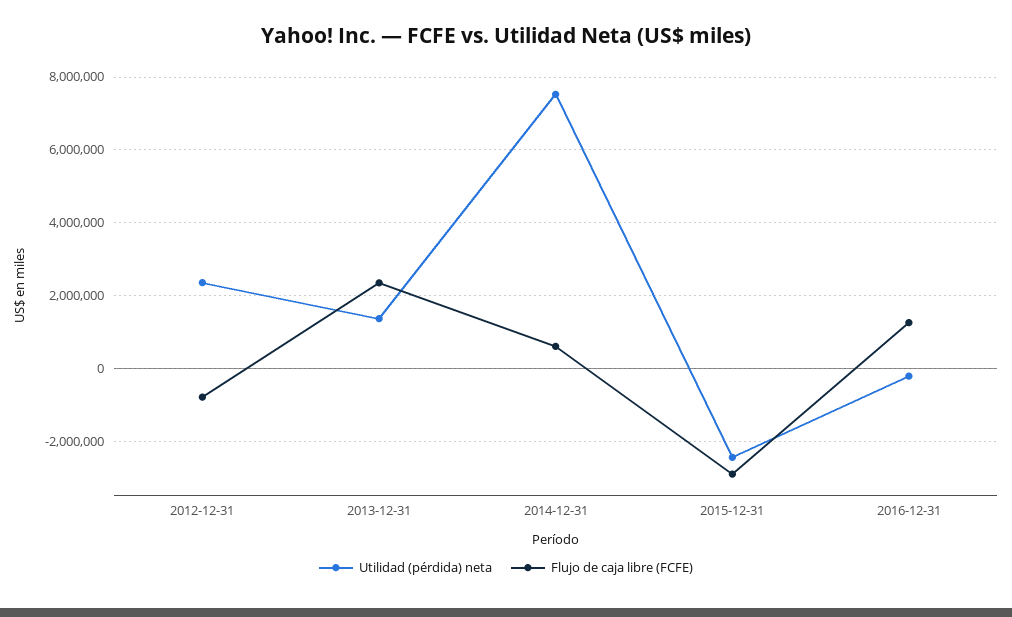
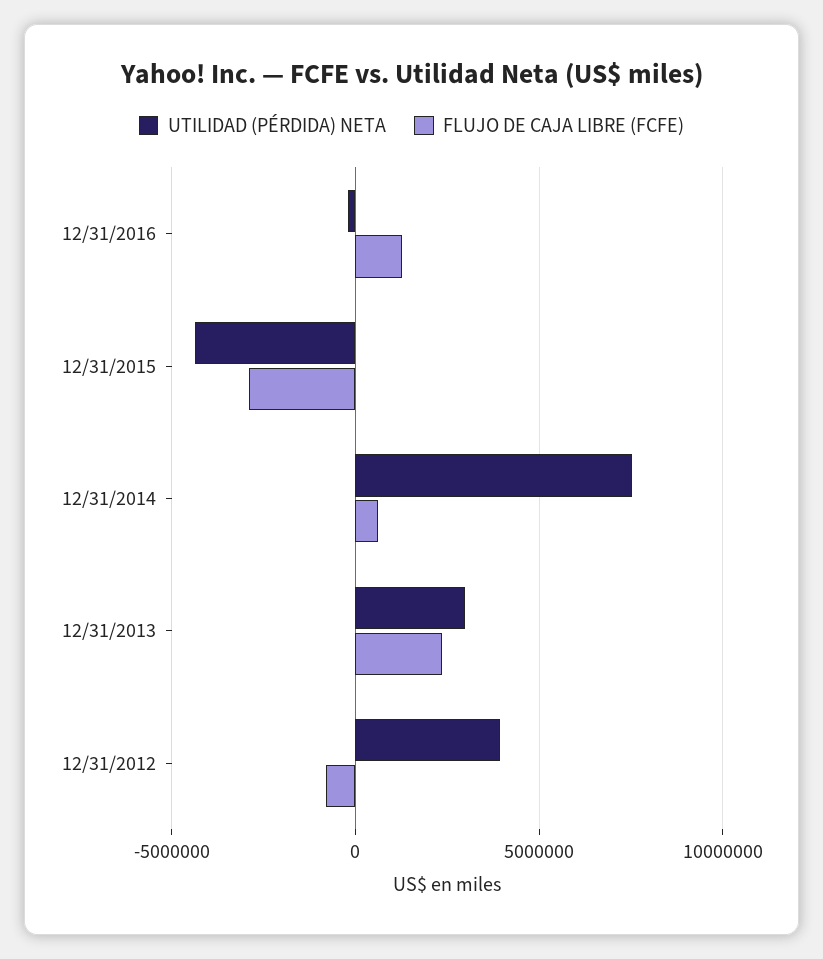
Utilidad (pérdida) neta, 2012-12-31: 2400000 -> 4000000
Utilidad (pérdida) neta, 2013-12-31: 1400000 -> 3000000
Utilidad (pérdida) neta, 2015-12-31: -2400000 -> -4500000

